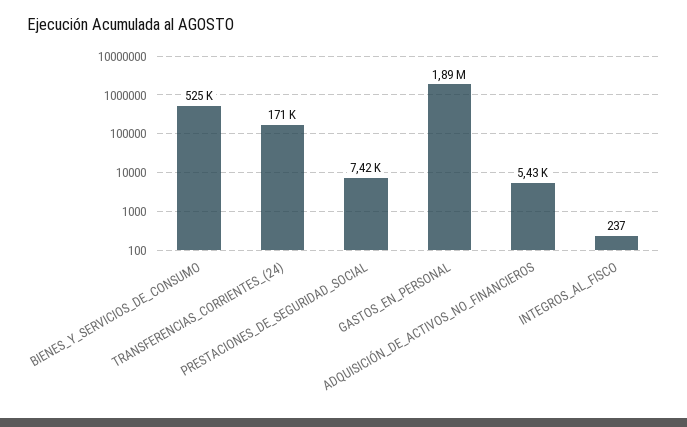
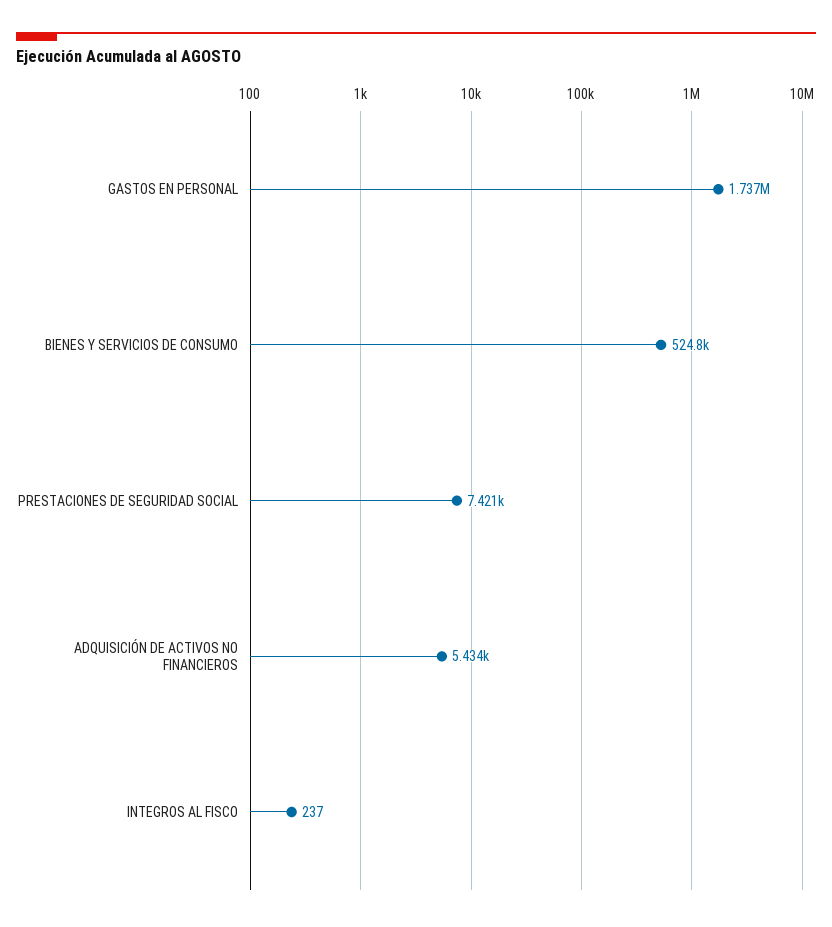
TRANSFERENCIAS_CORRIENTES_(24): 171000 -> none
GASTOS_EN_PERSONAL: 1890000 -> 1737000

